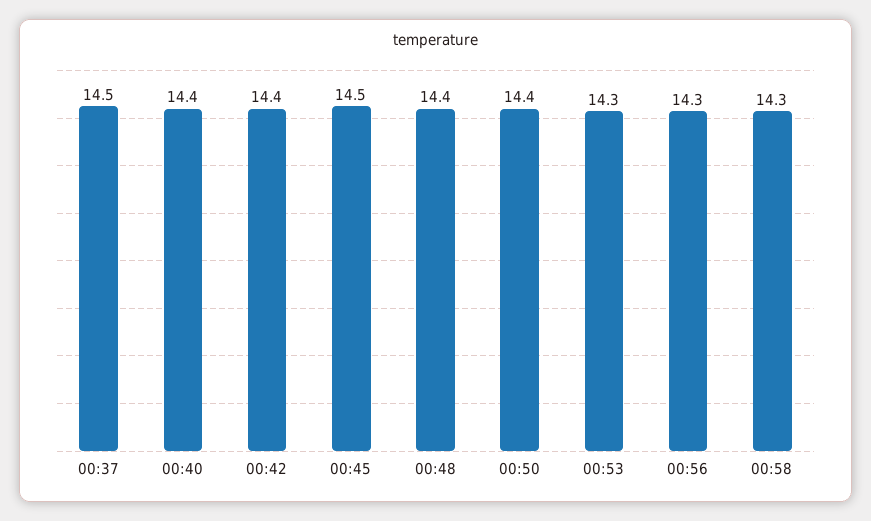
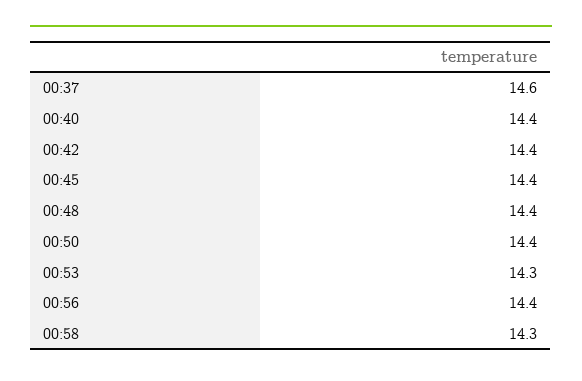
00:37: 14.5 -> 14.6
00:45: 14.5 -> 14.4
00:56: 14.3 -> 14.4

